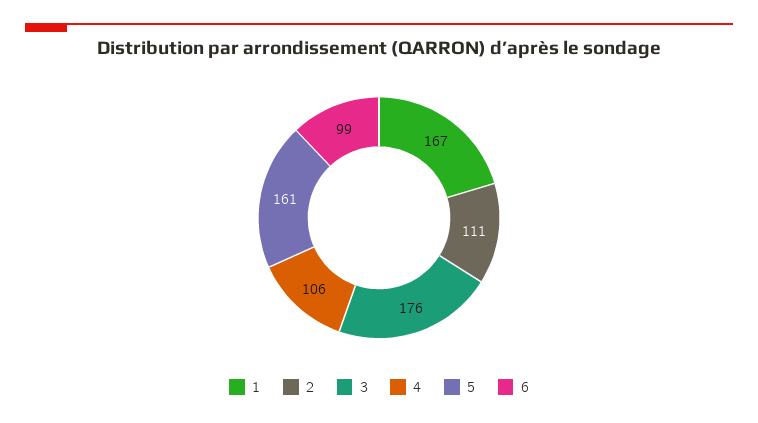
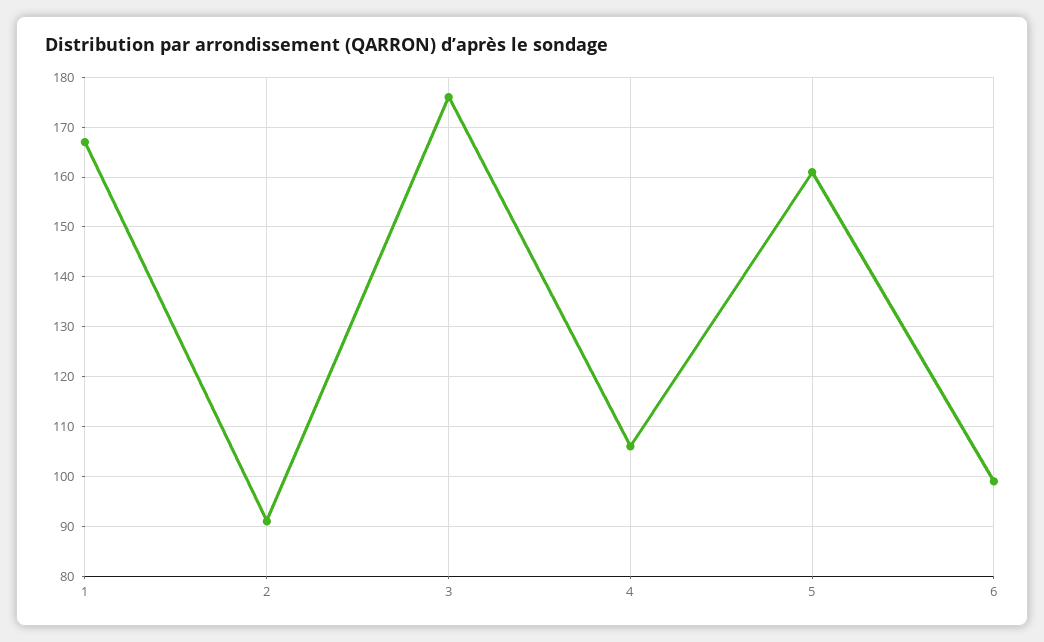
2: 111 -> 90

